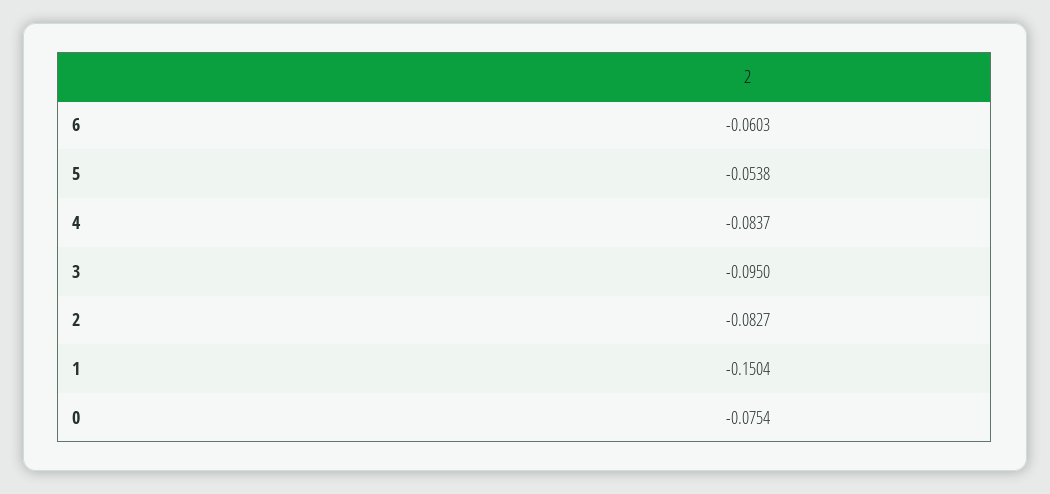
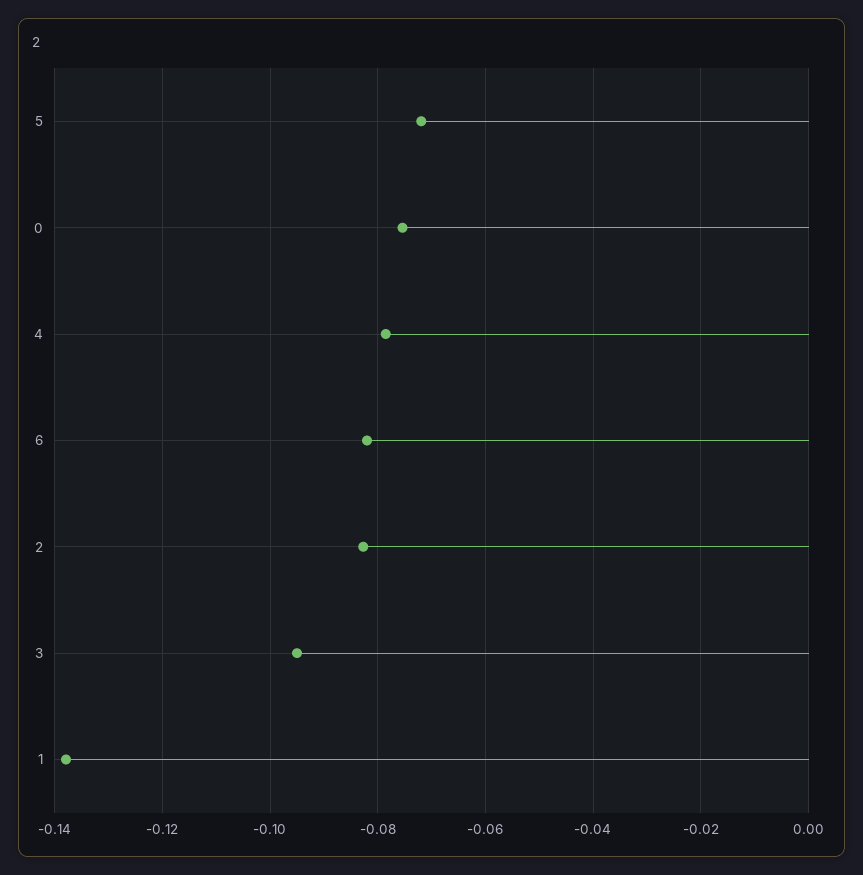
6: -0.0603 -> -0.082
5: -0.0538 -> -0.072
4: -0.0837 -> -0.078
1: -0.1504 -> -0.138

